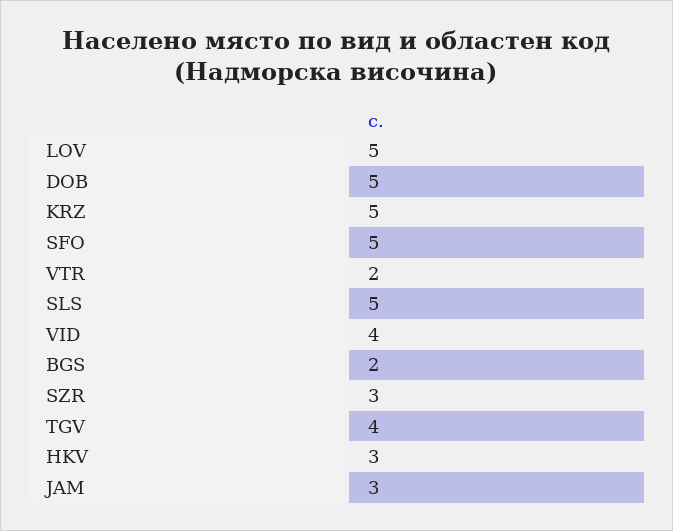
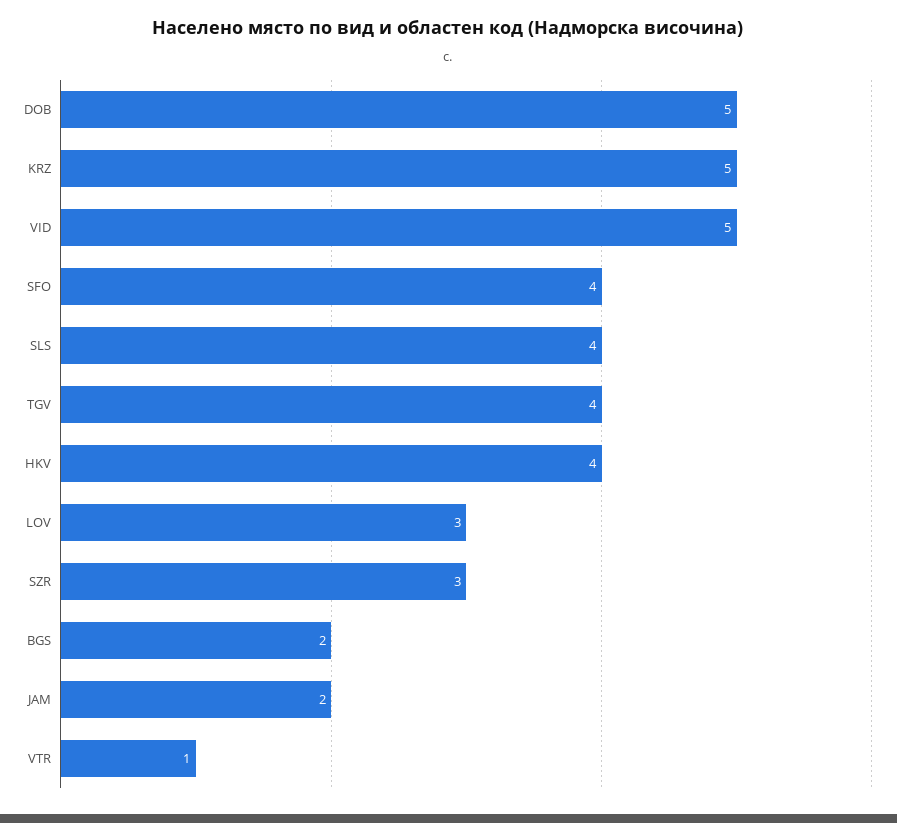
LOV: 5 -> 3
SFO: 5 -> 4
VTR: 2 -> 1
SLS: 5 -> 4
VID: 4 -> 5
HKV: 3 -> 4
JAM: 3 -> 2

